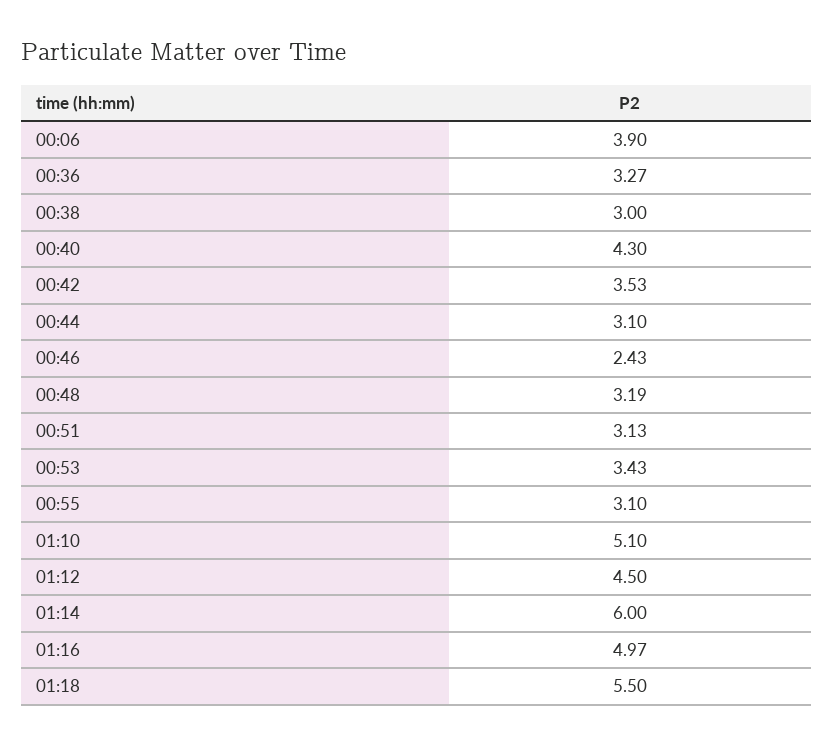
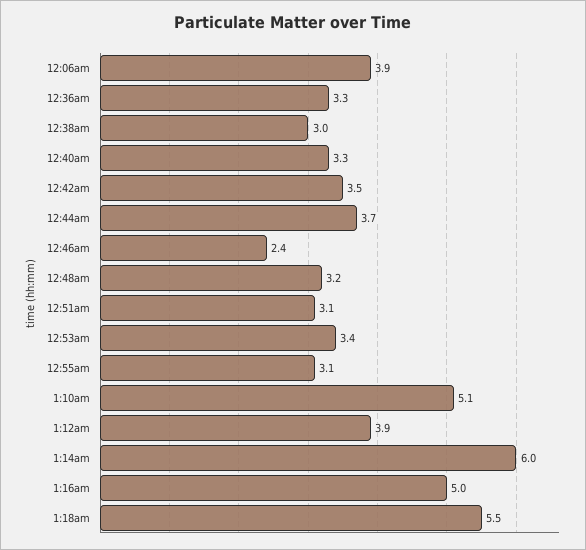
00:40: 4.3 -> 3.3
00:44: 3.1 -> 3.7
01:12: 4.5 -> 3.9

